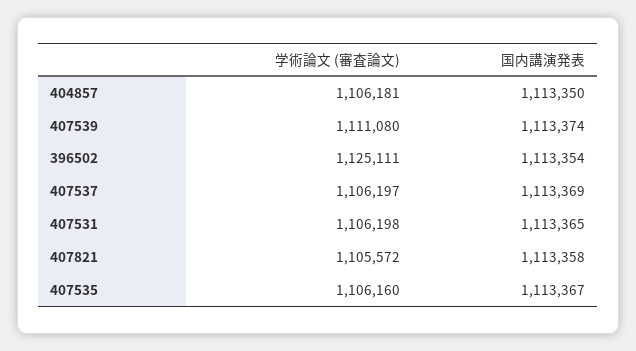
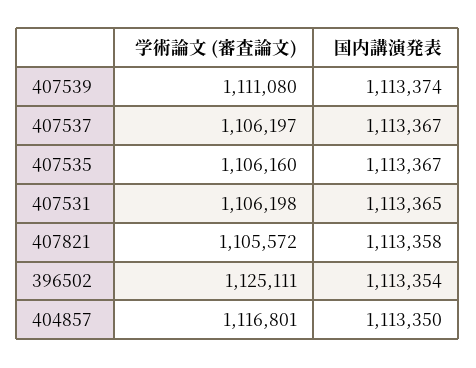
学術論文 (審査論文), 404857: 1106181 -> 1116801
国内講演発表, 407537: 1113369 -> 1113367

